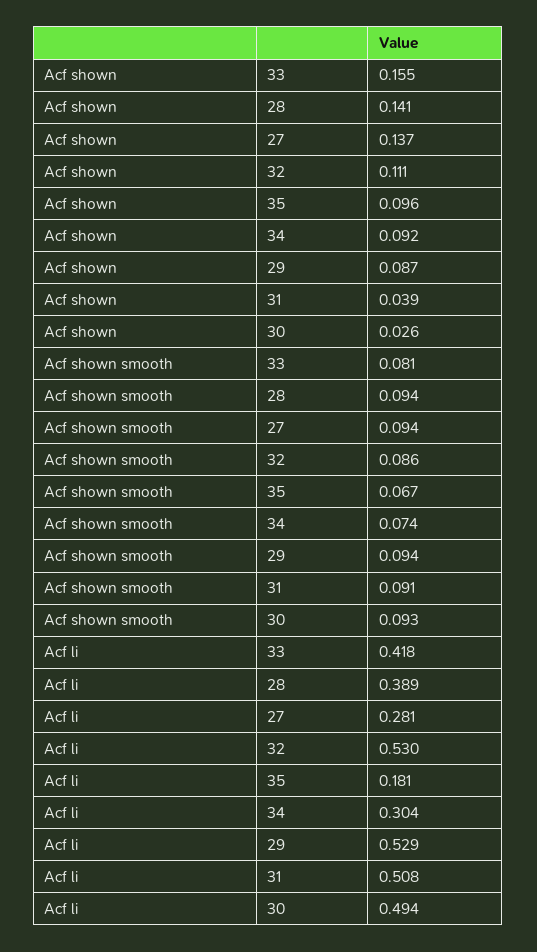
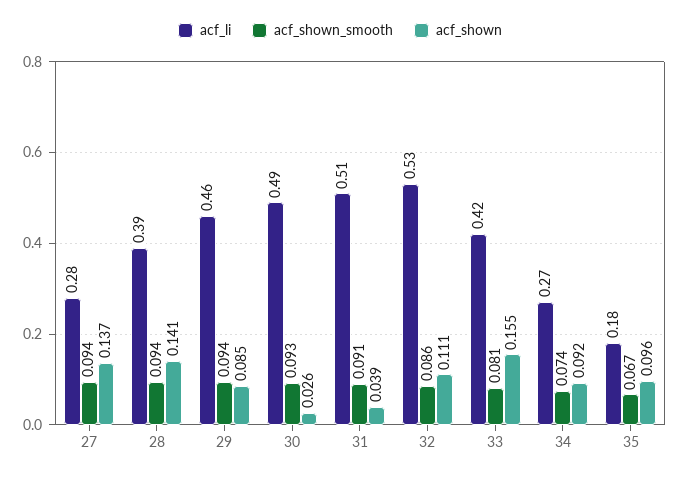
Acf shown, 29: 0.087 -> 0.085
Acf li, 34: 0.304 -> 0.27
Acf li, 29: 0.529 -> 0.46

